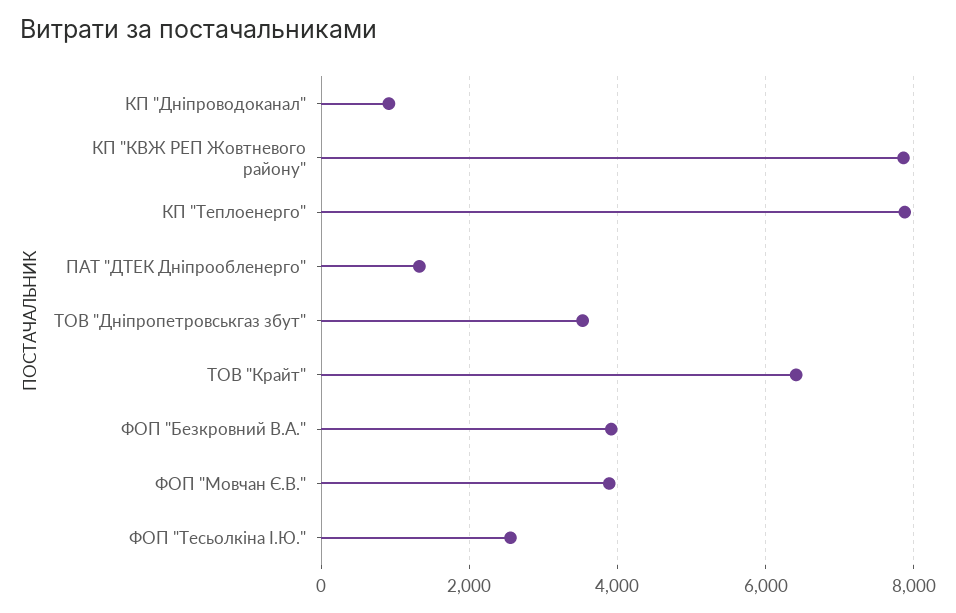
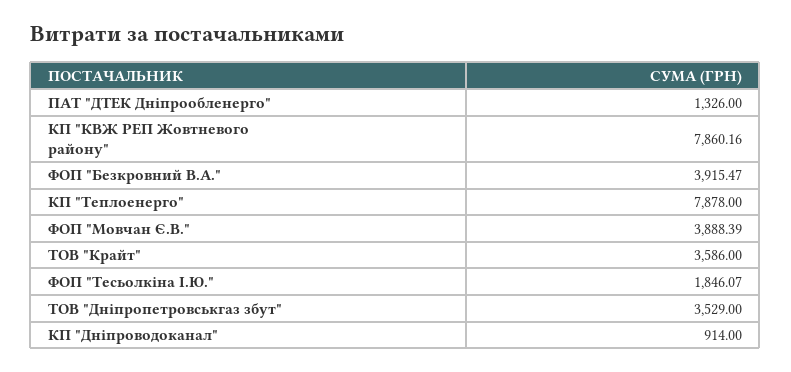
ТОВ "Крайт": 6400 -> 3586
ФОП "Тесьолкіна І.Ю.": 2600 -> 1846.07

